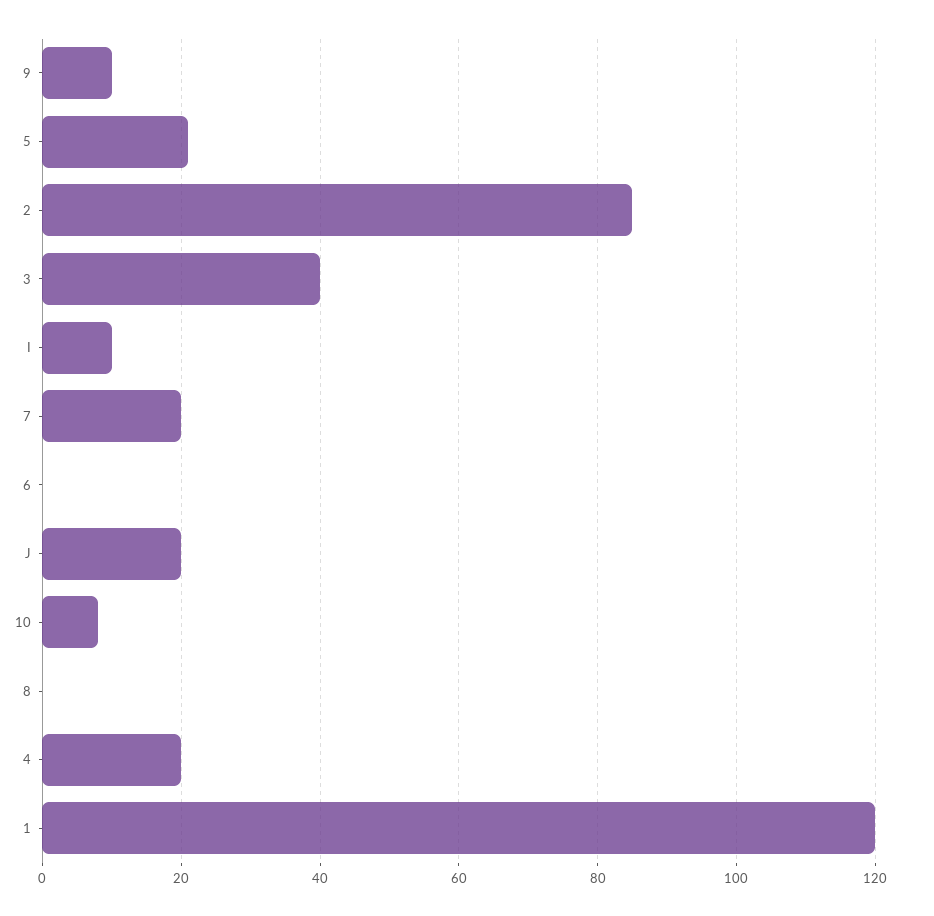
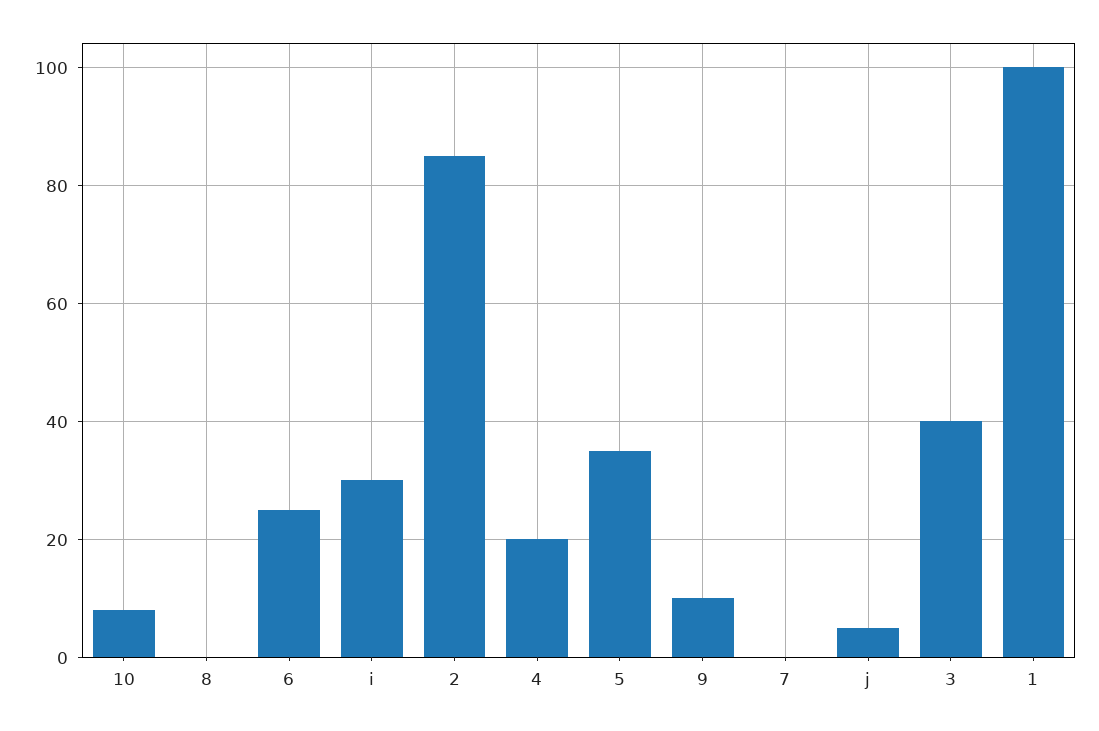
5: 20 -> 35
I: 10 -> 30
7: 20 -> 0
6: 0 -> 25
J: 20 -> 5
1: 120 -> 100

